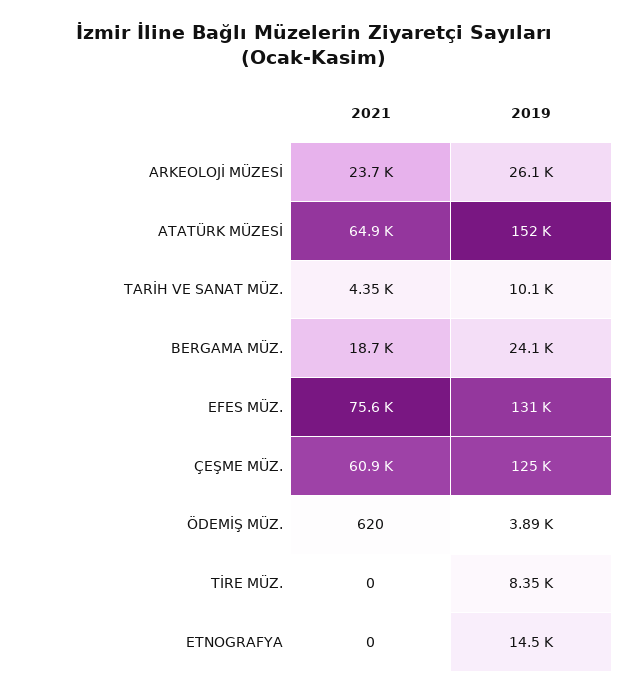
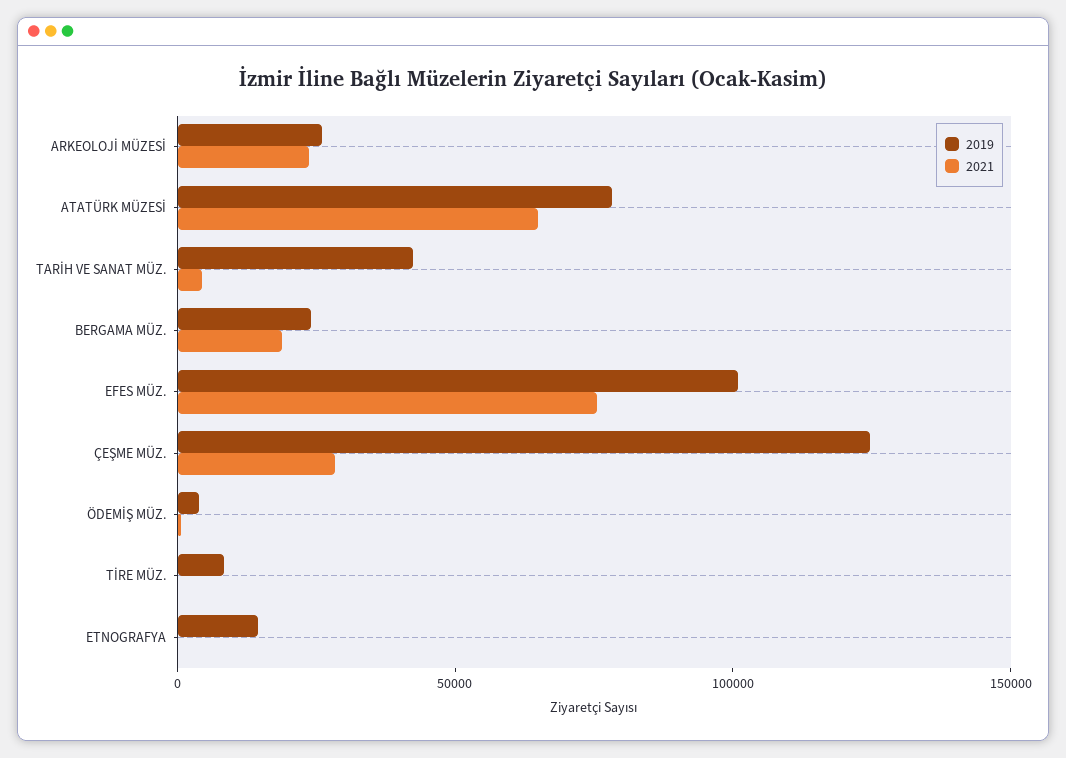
2019, ATATÜRK MÜZESİ: 152000 -> 80000
2019, TARİH VE SANAT MÜZ.: 10100 -> 40000
2019, EFES MÜZ.: 131000 -> 100000
2021, ÇEŞME MÜZ.: 60900 -> 30000

